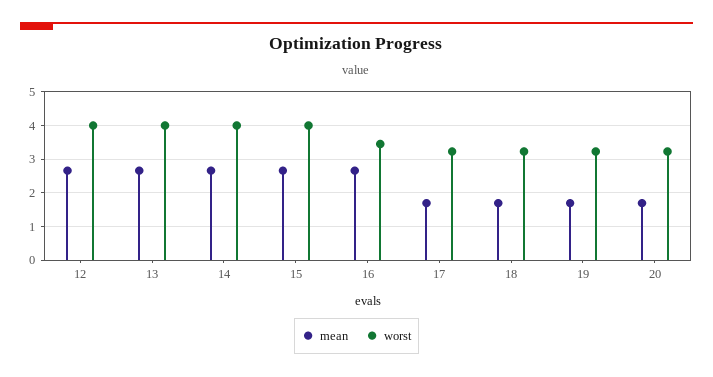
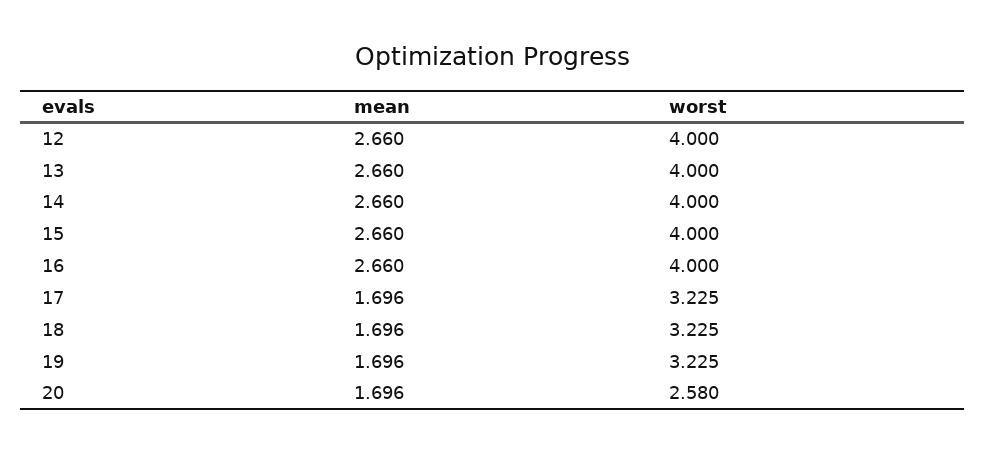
worst, 16: 3.4 -> 4
worst, 20: 3.2 -> 2.58

